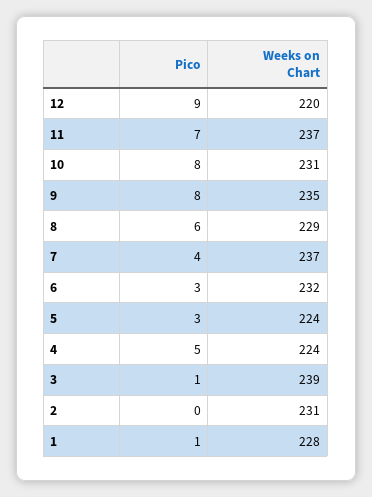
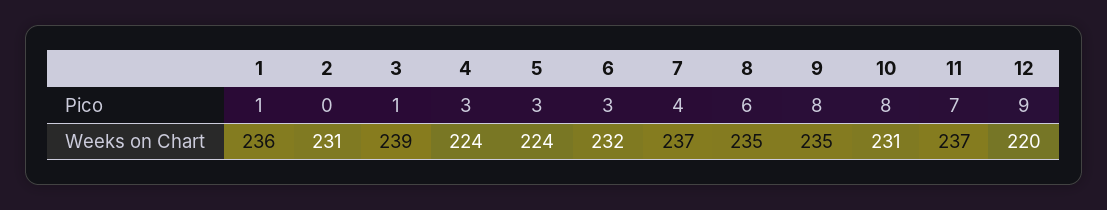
Weeks on Chart, 8: 229 -> 235
Pico, 4: 5 -> 3
Weeks on Chart, 1: 228 -> 236

